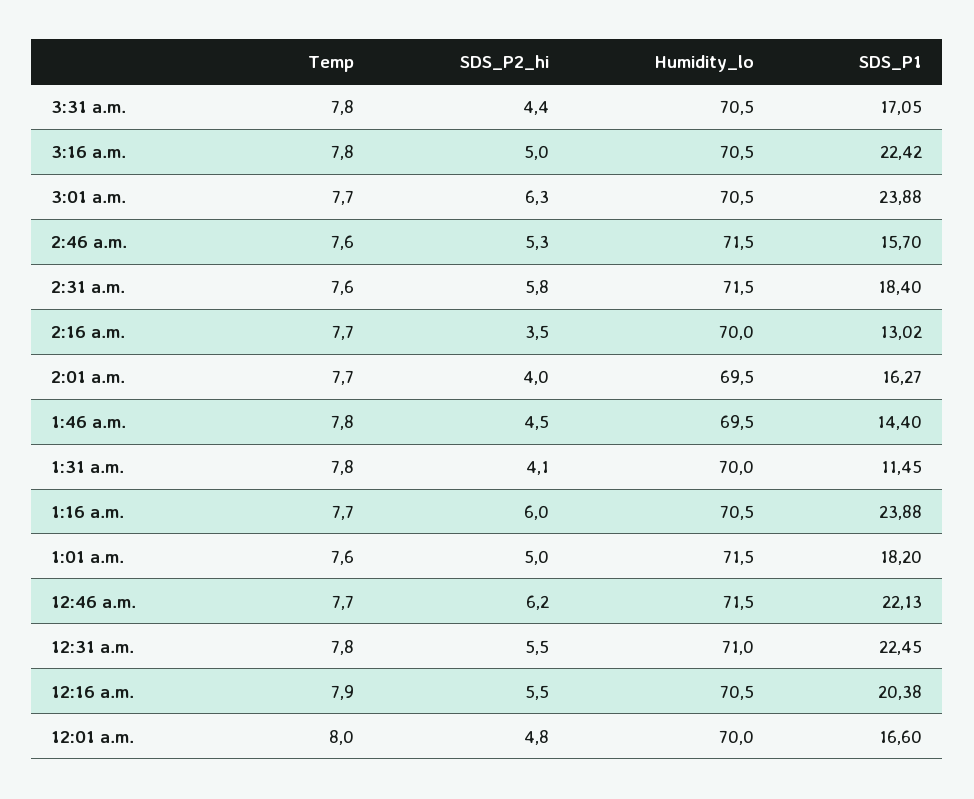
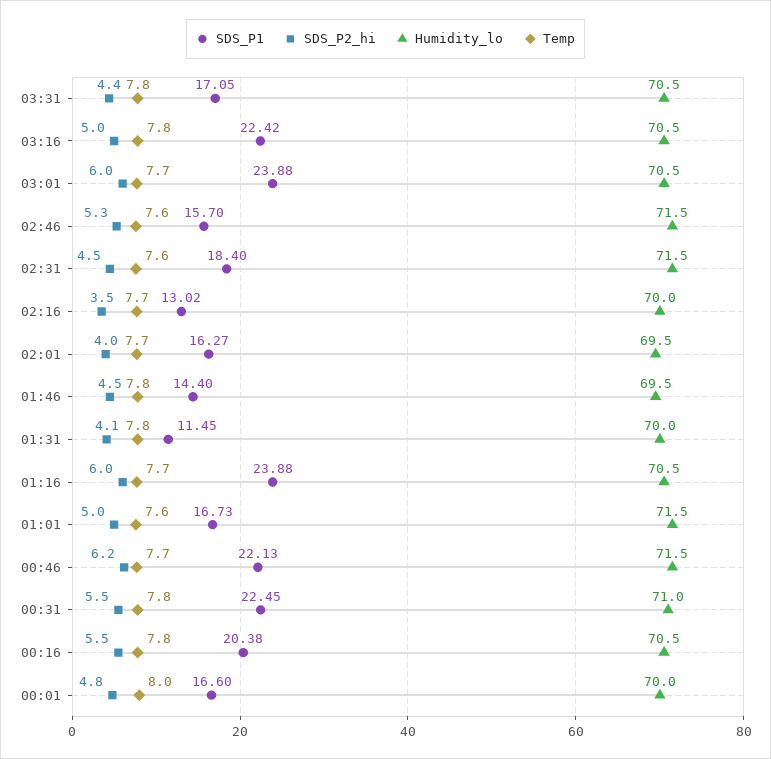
SDS_P2_hi, 3:01 a.m.: 6.3 -> 6
SDS_P2_hi, 2:31 a.m.: 5.8 -> 4.5
SDS_P1, 1:01 a.m.: 18.2 -> 16.73
Temp, 12:16 a.m.: 7.9 -> 7.8

